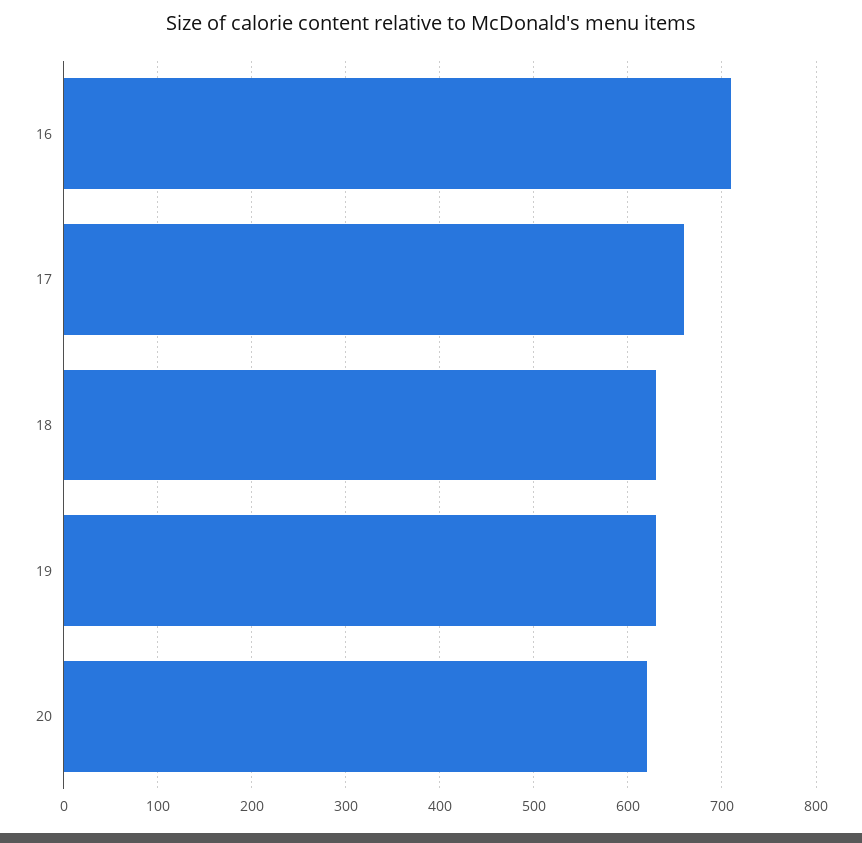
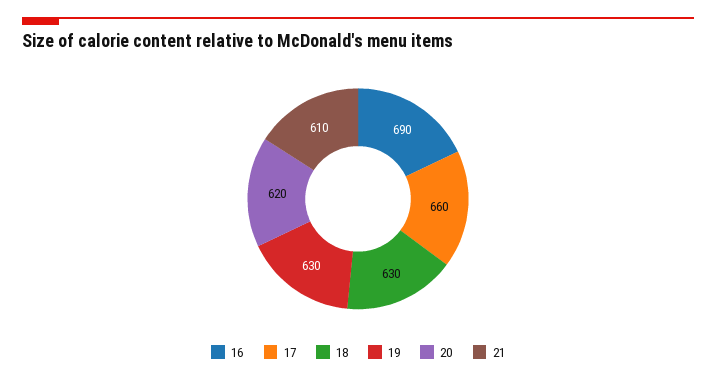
16: 710 -> 690
21: none -> 610

